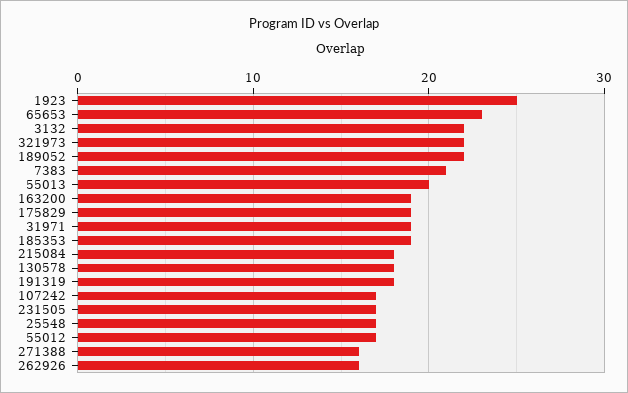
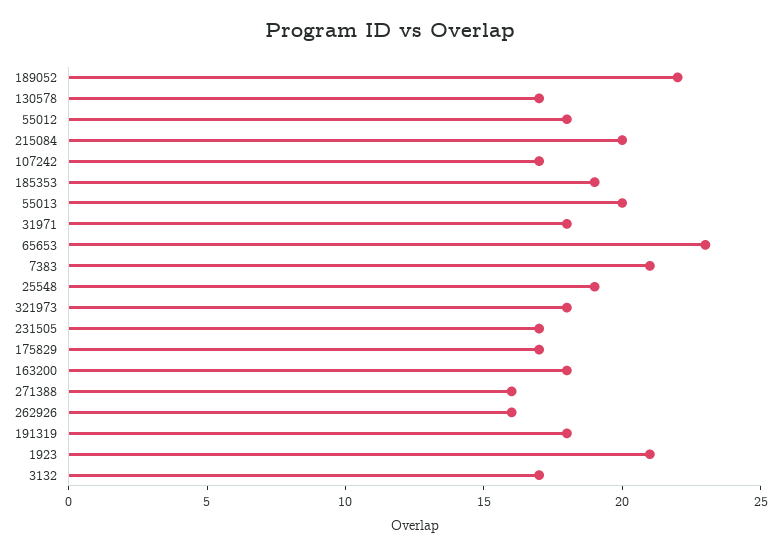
1923: 25 -> 21
3132: 22 -> 17
321973: 22 -> 18
163200: 19 -> 18
175829: 19 -> 17
31971: 19 -> 18
215084: 18 -> 20
130578: 18 -> 17
25548: 17 -> 19
55012: 17 -> 18

